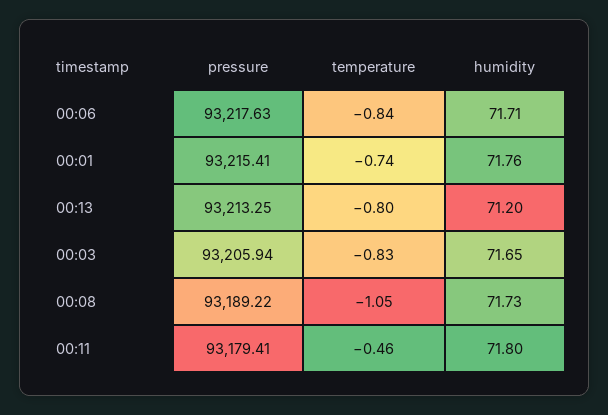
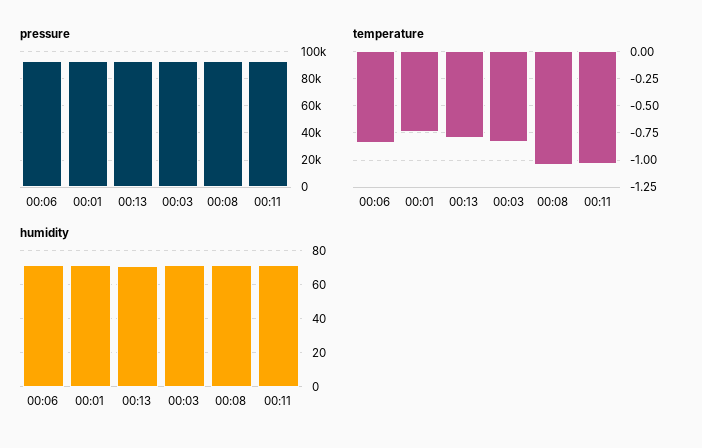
temperature, 00:11: -0.46 -> -1

